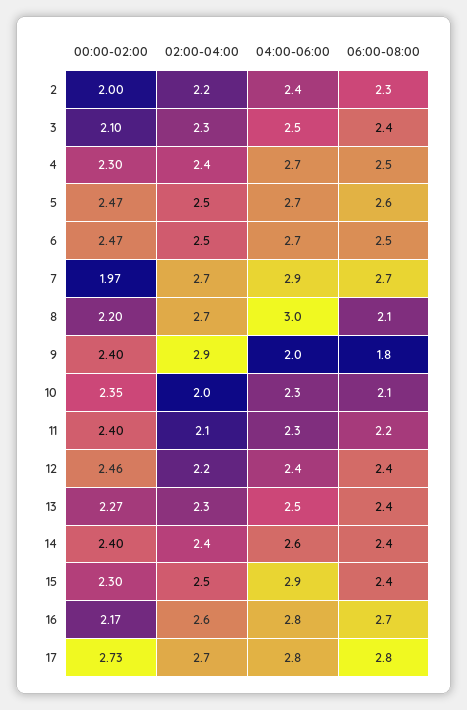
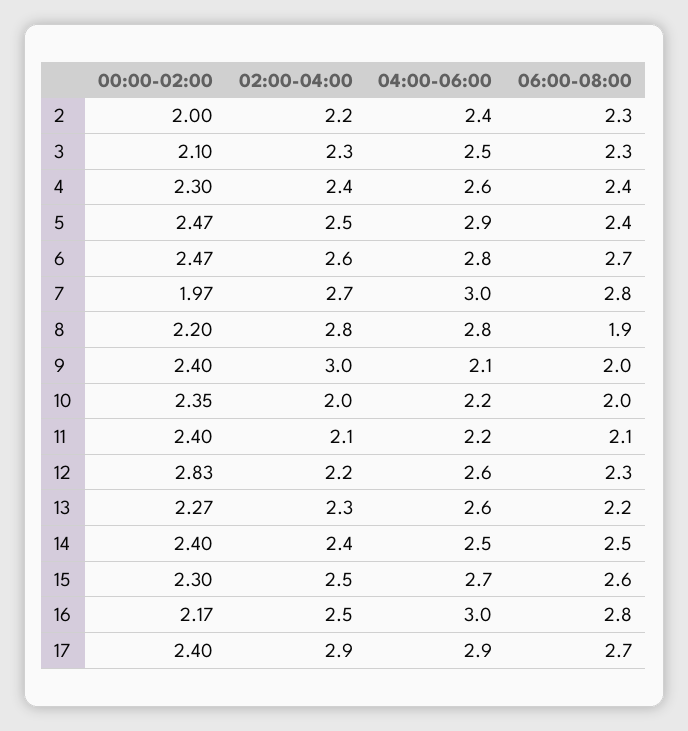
06:00-08:00, 3: 2.4 -> 2.3
04:00-06:00, 4: 2.7 -> 2.6
06:00-08:00, 4: 2.5 -> 2.4
04:00-06:00, 5: 2.7 -> 2.9
06:00-08:00, 5: 2.6 -> 2.4
02:00-04:00, 6: 2.5 -> 2.6
04:00-06:00, 6: 2.7 -> 2.8
06:00-08:00, 6: 2.5 -> 2.7
04:00-06:00, 7: 2.9 -> 3
06:00-08:00, 7: 2.7 -> 2.8
02:00-04:00, 8: 2.7 -> 2.8
04:00-06:00, 8: 3 -> 2.8
06:00-08:00, 8: 2.1 -> 1.9
02:00-04:00, 9: 2.9 -> 3
04:00-06:00, 9: 2 -> 2.1
06:00-08:00, 9: 1.8 -> 2
04:00-06:00, 10: 2.3 -> 2.2
06:00-08:00, 10: 2.1 -> 2
04:00-06:00, 11: 2.3 -> 2.2
06:00-08:00, 11: 2.2 -> 2.1
00:00-02:00, 12: 2.46 -> 2.83
04:00-06:00, 12: 2.4 -> 2.6
06:00-08:00, 12: 2.4 -> 2.3
04:00-06:00, 13: 2.5 -> 2.6
06:00-08:00, 13: 2.4 -> 2.2
04:00-06:00, 14: 2.6 -> 2.5
06:00-08:00, 14: 2.4 -> 2.5
04:00-06:00, 15: 2.9 -> 2.7
06:00-08:00, 15: 2.4 -> 2.6
02:00-04:00, 16: 2.6 -> 2.5
04:00-06:00, 16: 2.8 -> 3
06:00-08:00, 16: 2.7 -> 2.8
00:00-02:00, 17: 2.73 -> 2.4
02:00-04:00, 17: 2.7 -> 2.9
04:00-06:00, 17: 2.8 -> 2.9
06:00-08:00, 17: 2.8 -> 2.7

